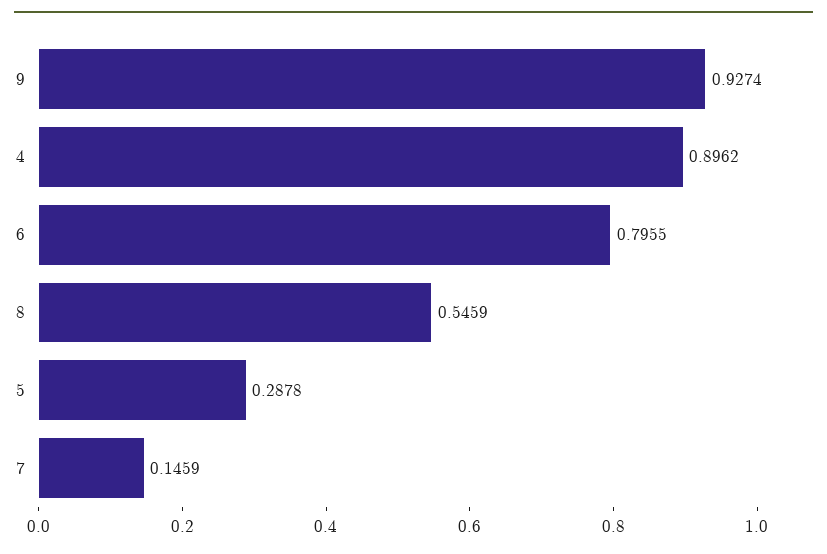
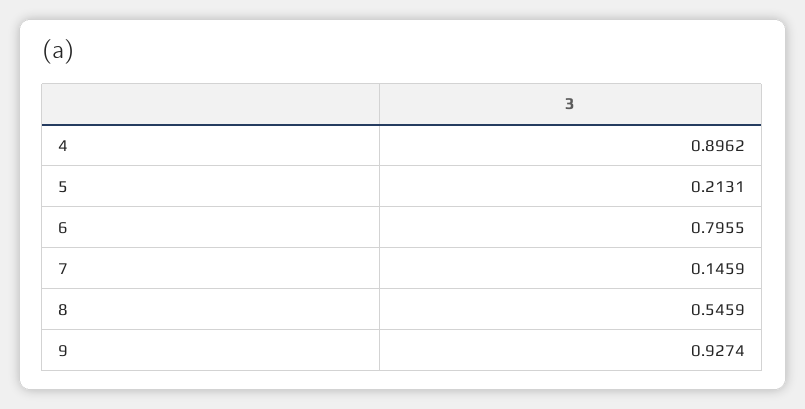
5: 0.2878 -> 0.2131

